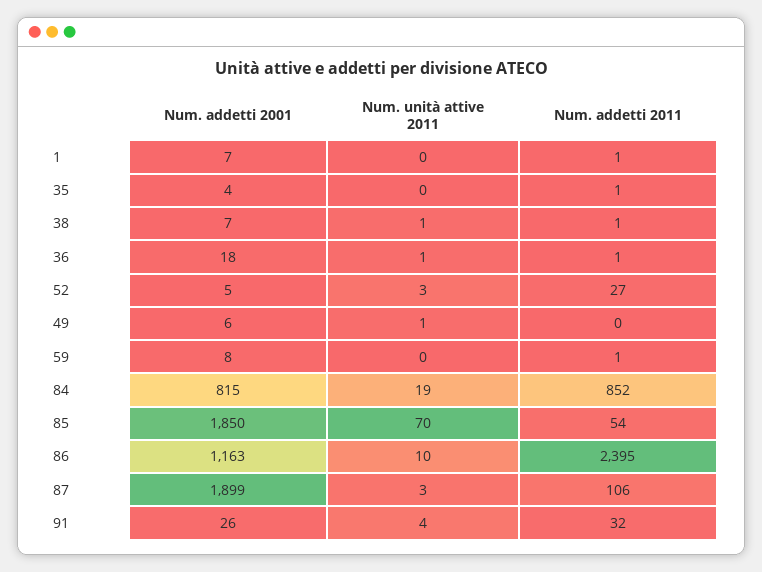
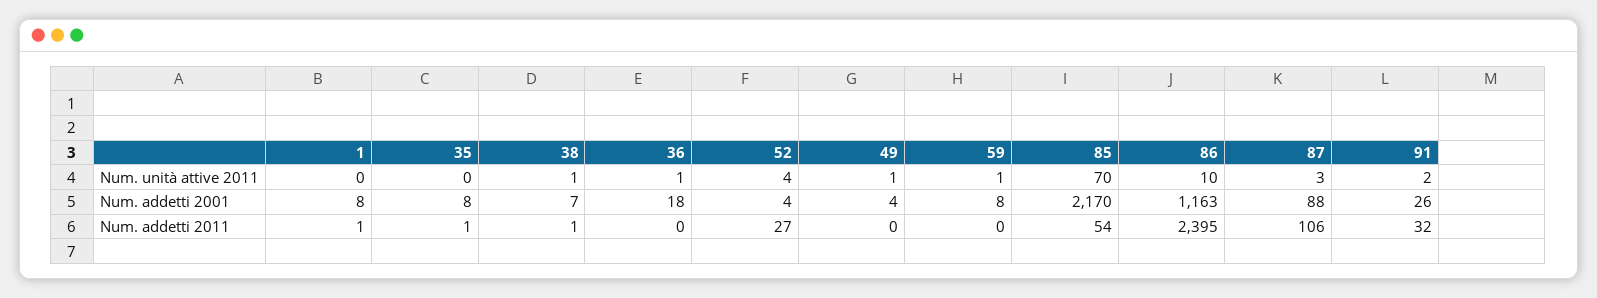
Num. addetti 2001, 1: 7 -> 8
Num. addetti 2001, 35: 4 -> 8
Num. addetti 2011, 36: 1 -> 0
Num. addetti 2001, 52: 5 -> 4
Num. unità attive 2011, 52: 3 -> 4
Num. addetti 2001, 49: 6 -> 4
Num. unità attive 2011, 59: 0 -> 1
Num. addetti 2011, 59: 1 -> 0
Num. addetti 2001, 84: 815 -> none
Num. unità attive 2011, 84: 19 -> none
Num. addetti 2011, 84: 852 -> none
Num. addetti 2001, 85: 1850 -> 2170
Num. addetti 2001, 87: 1899 -> 88
Num. unità attive 2011, 91: 4 -> 2

